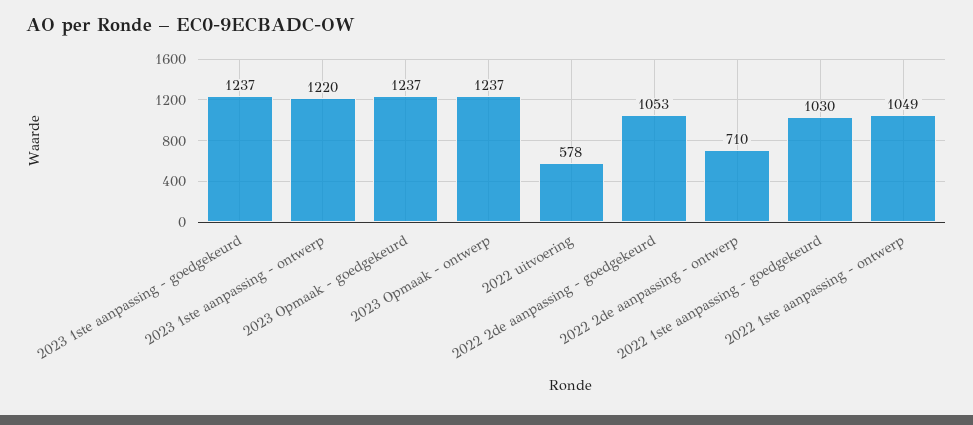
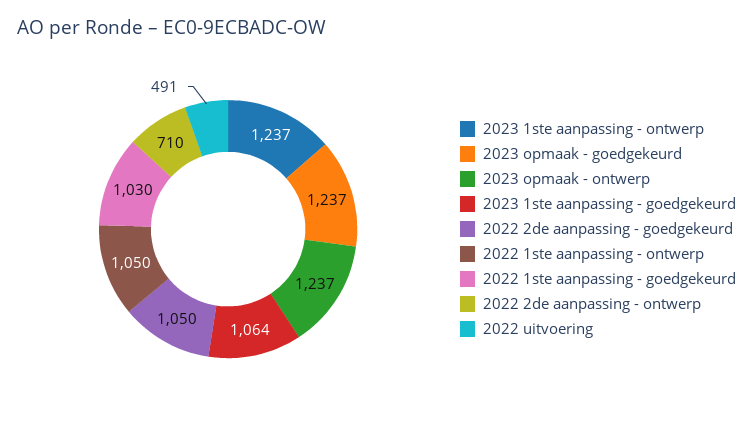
2023 1ste aanpassing - goedgekeurd: 1237 -> 1064
2023 1ste aanpassing - ontwerp: 1220 -> 1237
2022 uitvoering: 578 -> 491
2022 2de aanpassing - goedgekeurd: 1053 -> 1050
2022 1ste aanpassing - ontwerp: 1049 -> 1050

